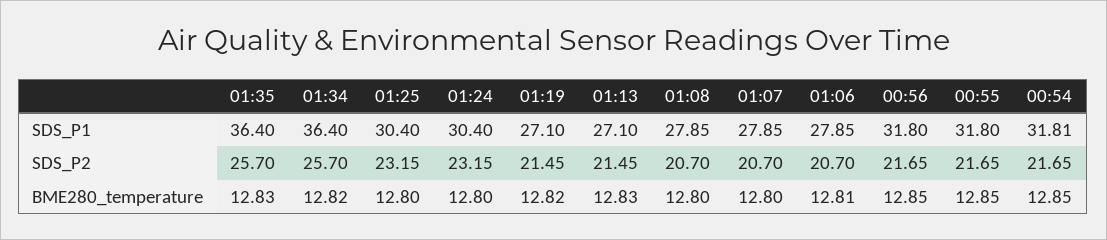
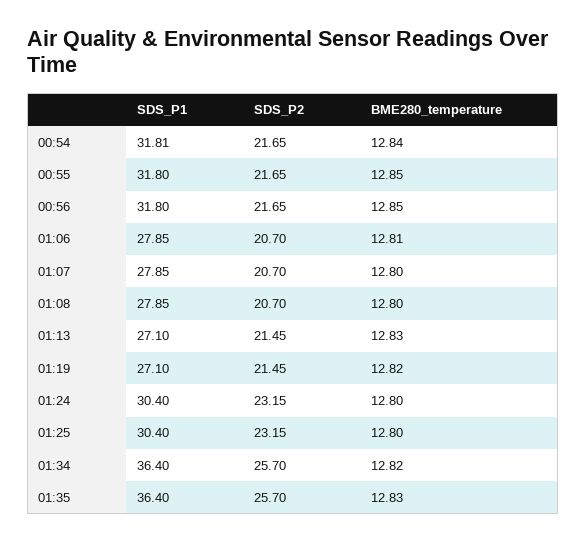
00:54, BME280_temperature: 12.85 -> 12.84

